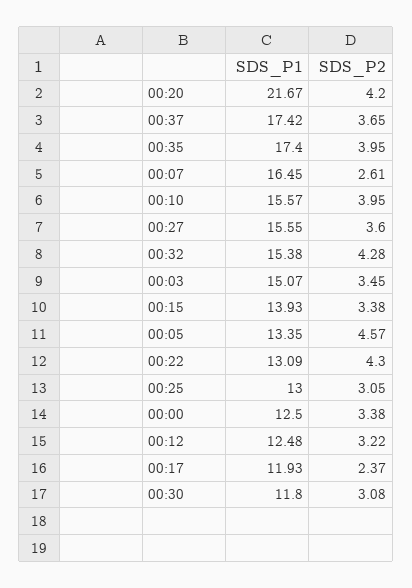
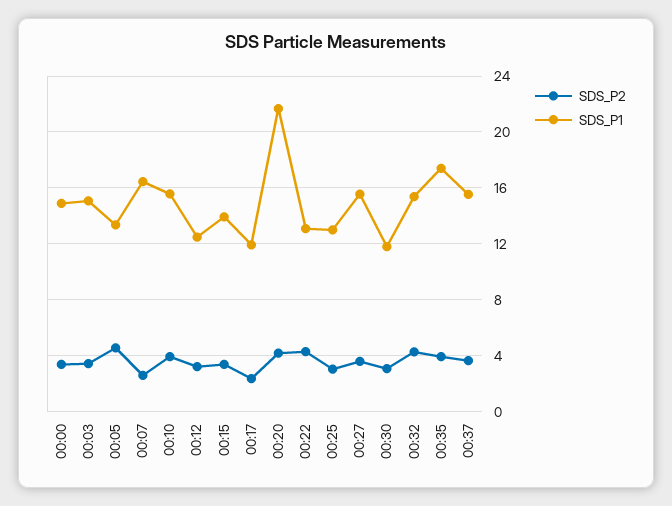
SDS_P1, 00:37: 17.42 -> 15.5
SDS_P1, 00:00: 12.5 -> 15

